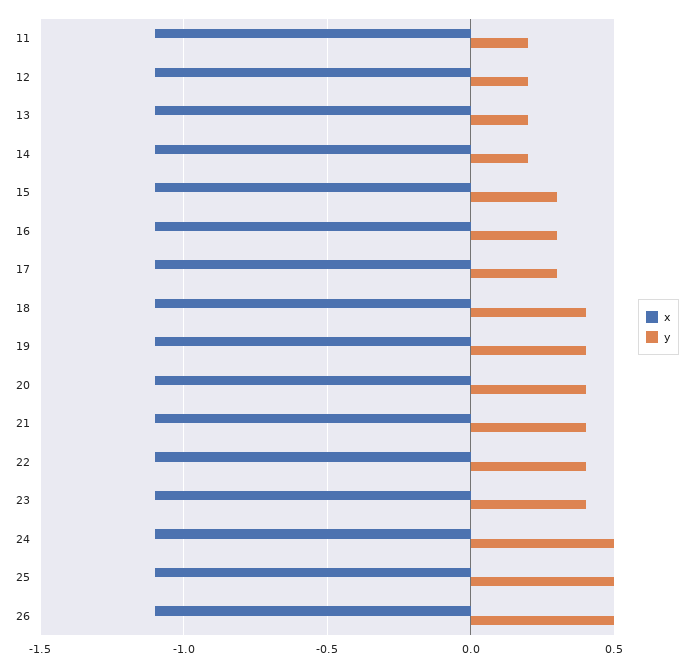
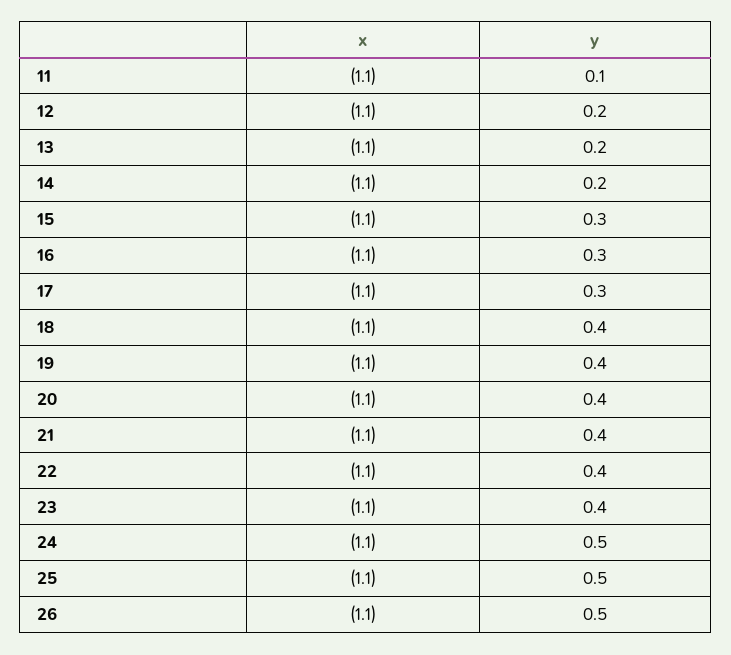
y, 11: 0.2 -> 0.1

